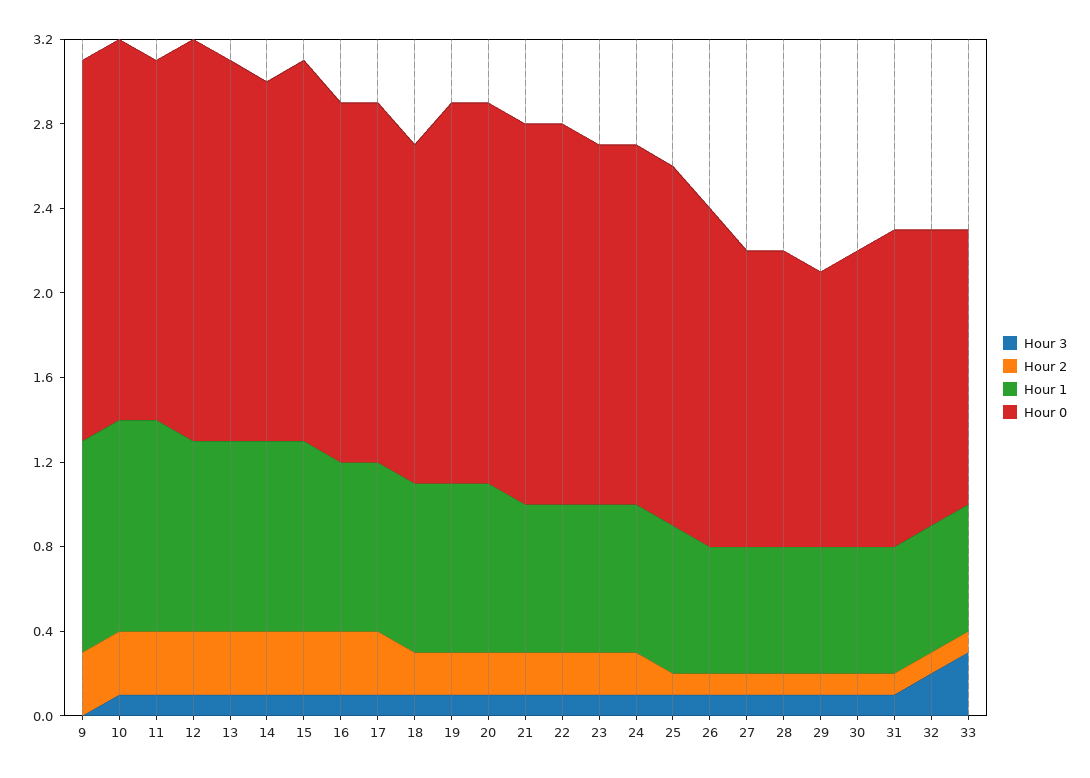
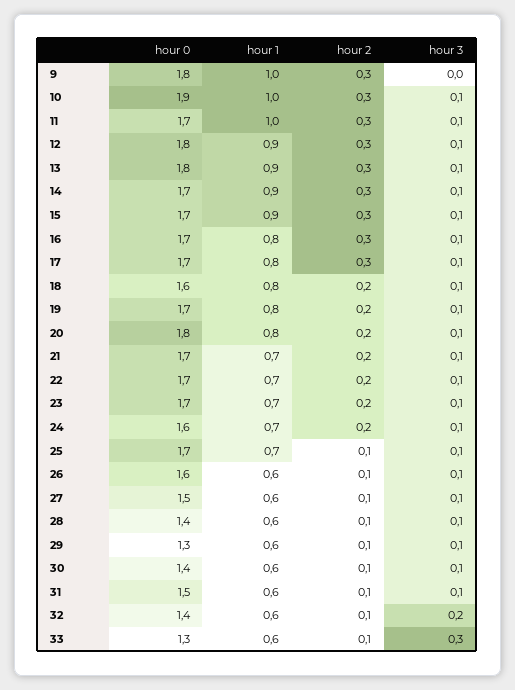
Hour 0, 10: 1.8 -> 1.9
Hour 0, 12: 1.9 -> 1.8
Hour 0, 15: 1.8 -> 1.7
Hour 0, 19: 1.8 -> 1.7
Hour 0, 21: 1.8 -> 1.7
Hour 0, 22: 1.8 -> 1.7
Hour 0, 24: 1.7 -> 1.6
Hour 0, 27: 1.4 -> 1.5

